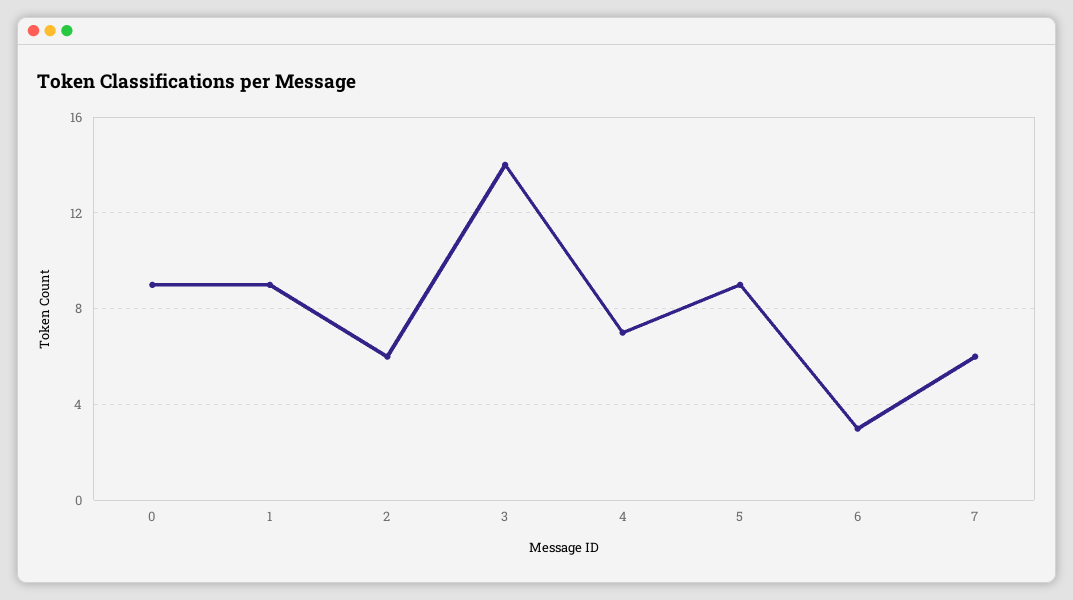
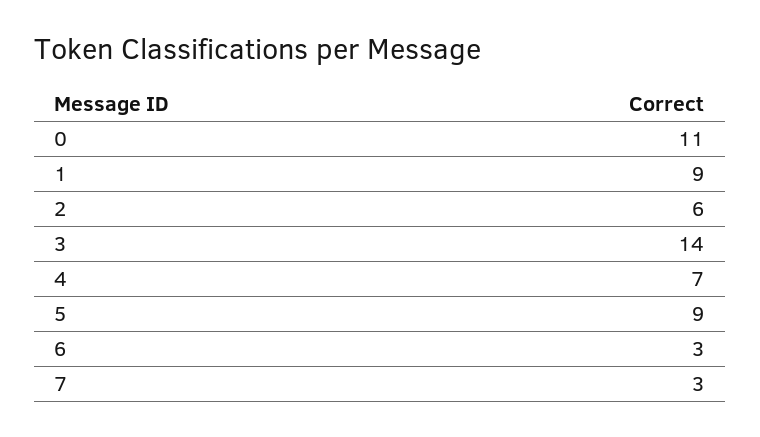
0: 9 -> 11
7: 6 -> 3

